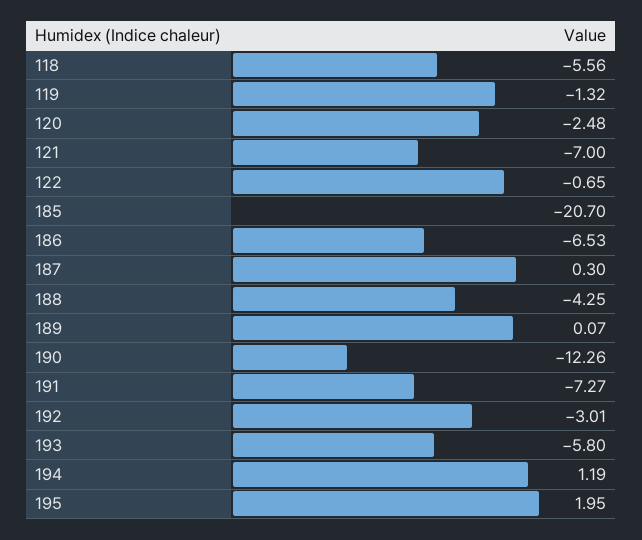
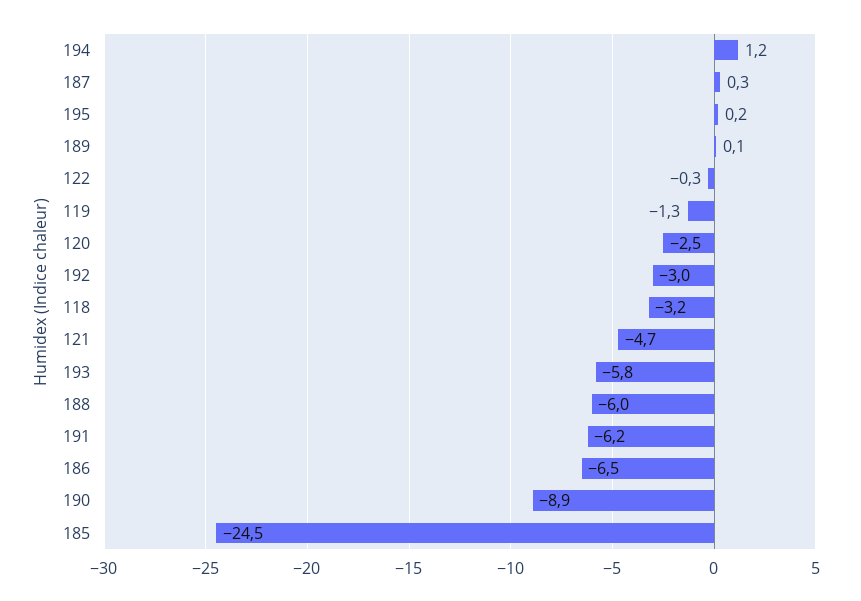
118: -5.56 -> -3.2
121: -7 -> -4.7
122: -0.65 -> -0.3
185: -20.7 -> -24.5
188: -4.25 -> -6
190: -12.26 -> -8.9
191: -7.27 -> -6.2
195: 1.95 -> 0.2

